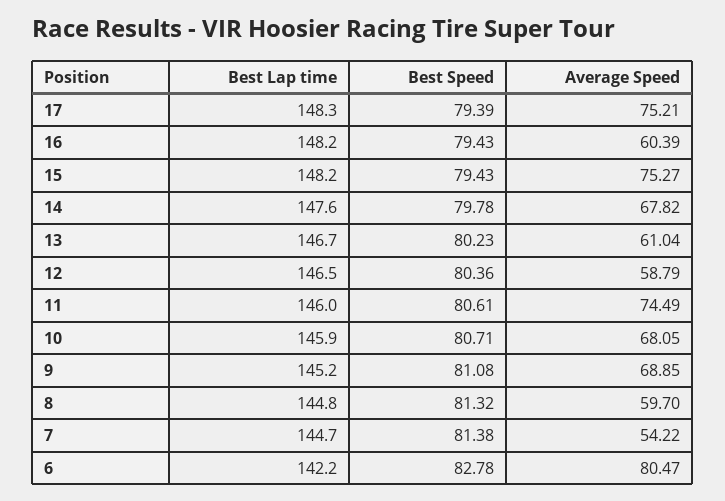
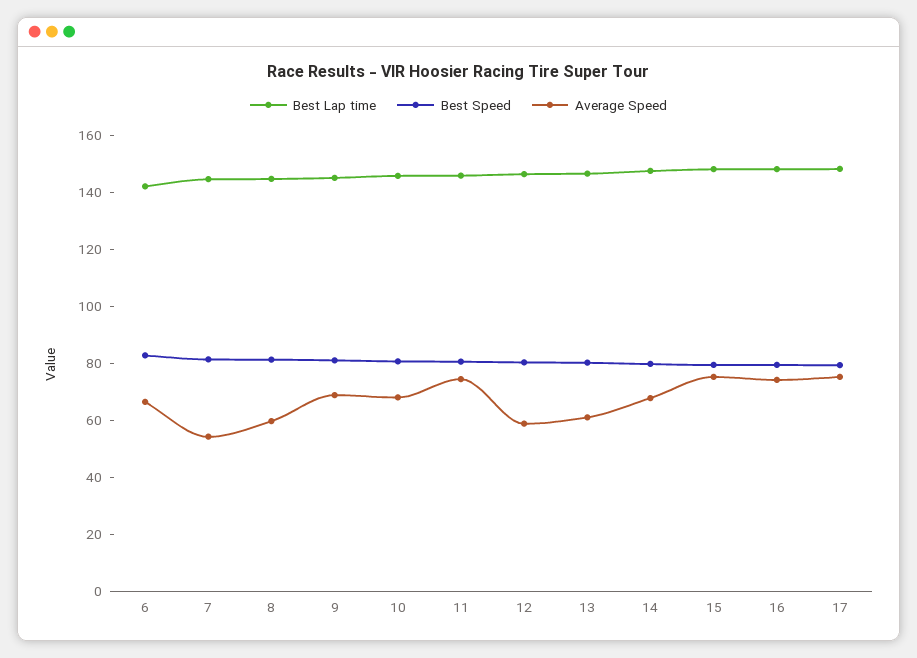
Average Speed, 16: 60.39 -> 75
Average Speed, 6: 80.47 -> 65

